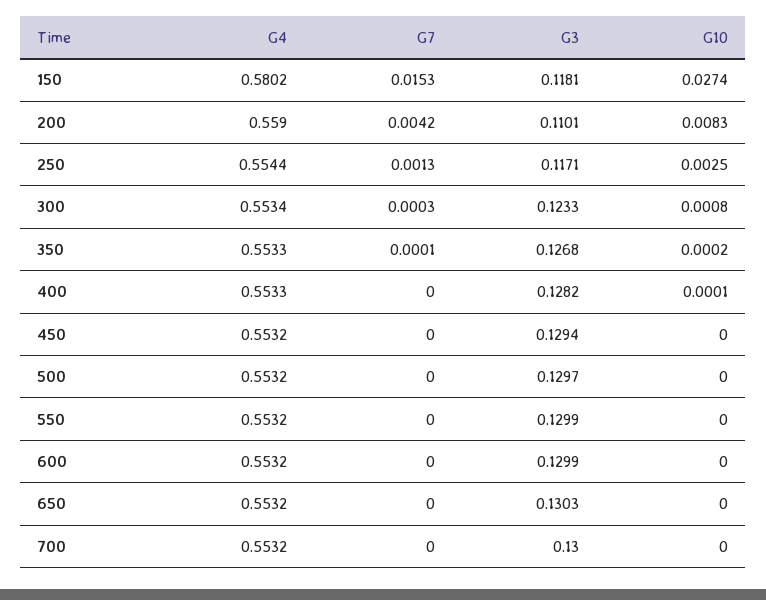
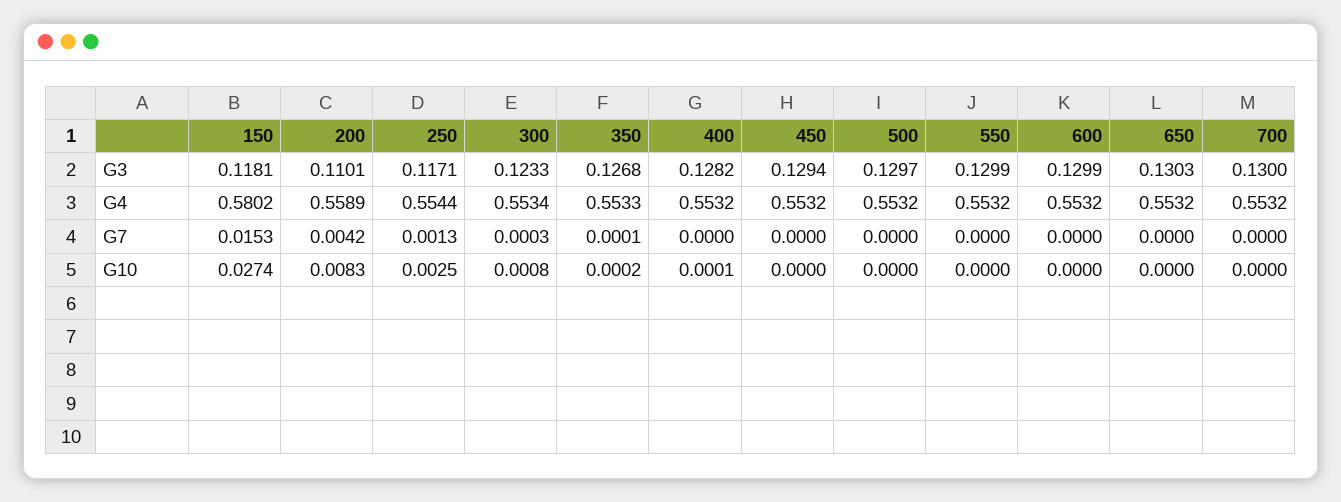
G4, 200: 0.559 -> 0.5589
G4, 400: 0.5533 -> 0.5532

